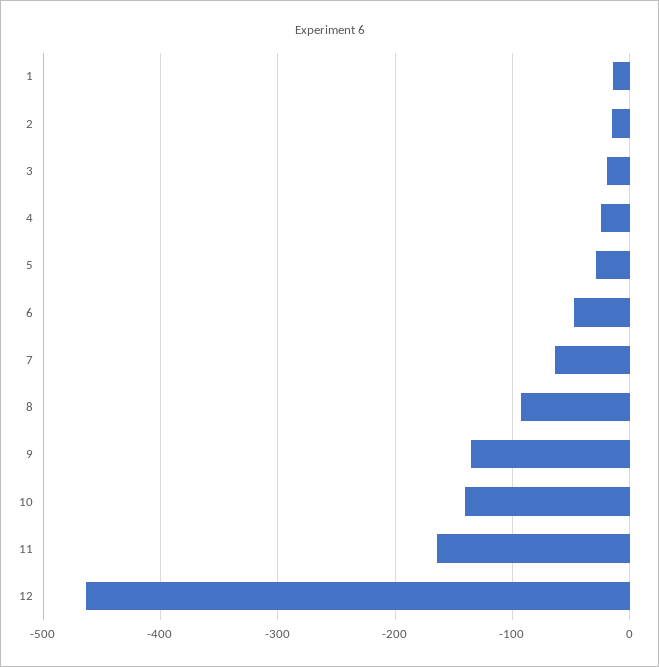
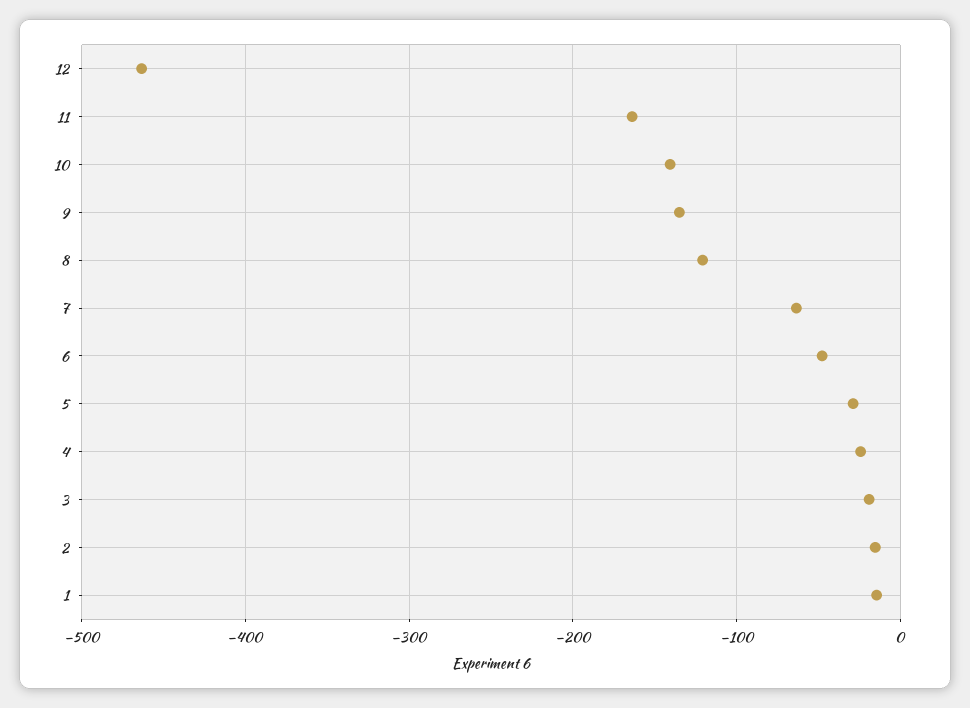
8: -90 -> -120

